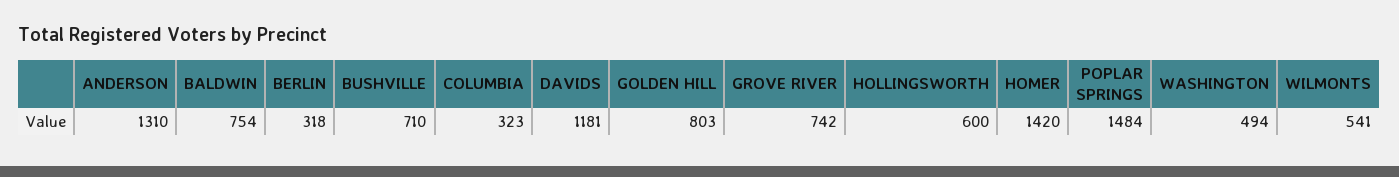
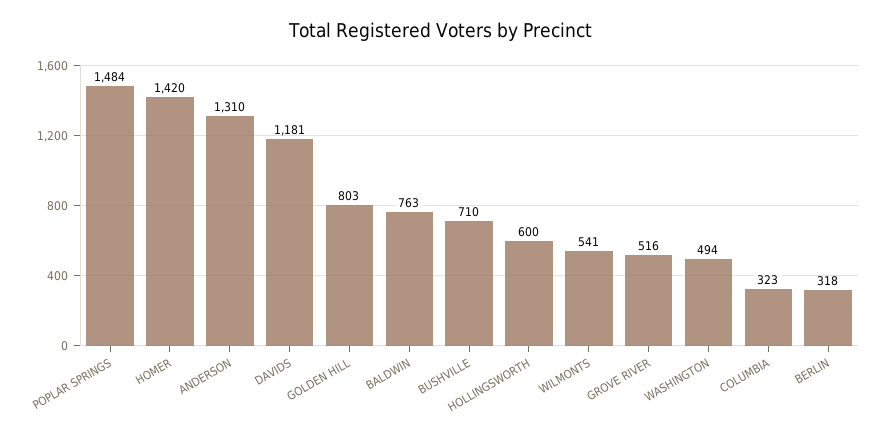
BALDWIN: 754 -> 763
GROVE RIVER: 742 -> 516

